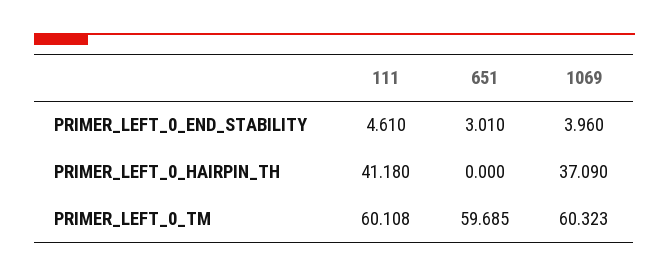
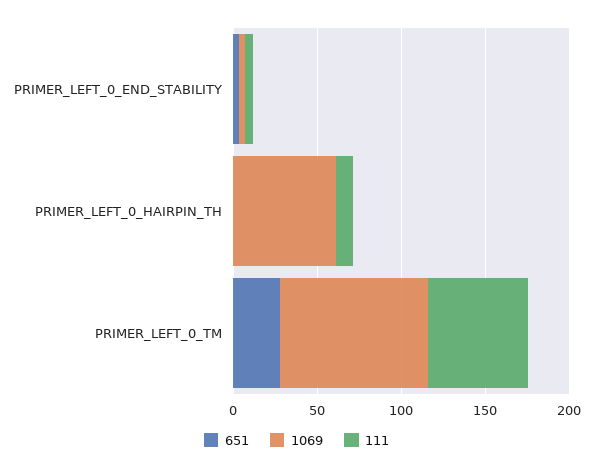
111, PRIMER_LEFT_0_HAIRPIN_TH: 41.18 -> 10
1069, PRIMER_LEFT_0_HAIRPIN_TH: 37.09 -> 60
651, PRIMER_LEFT_0_TM: 59.685 -> 30
1069, PRIMER_LEFT_0_TM: 60.323 -> 90

